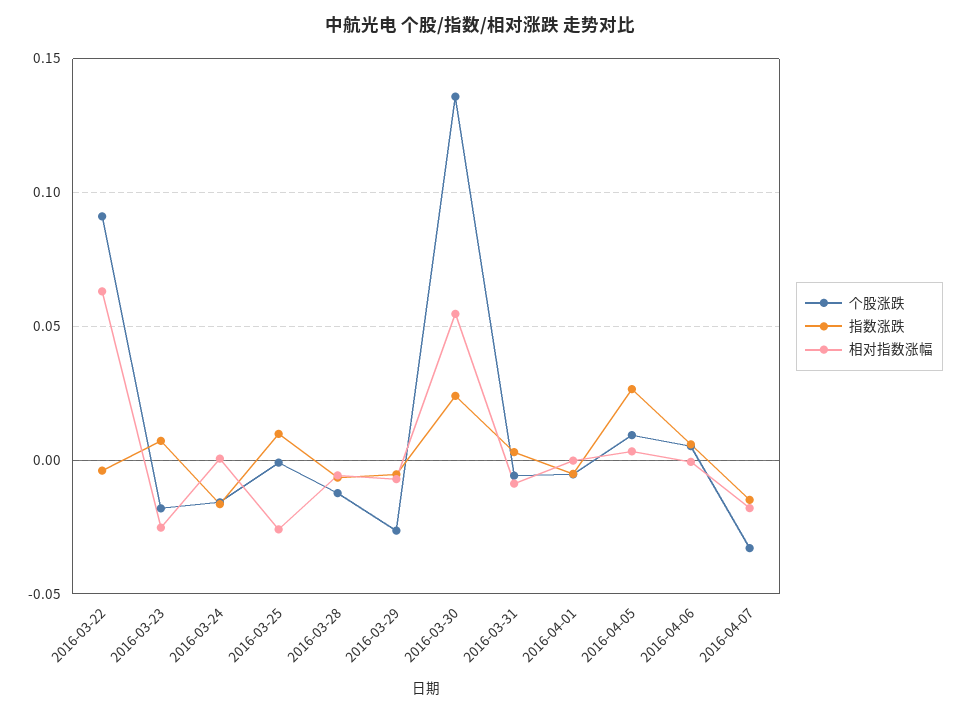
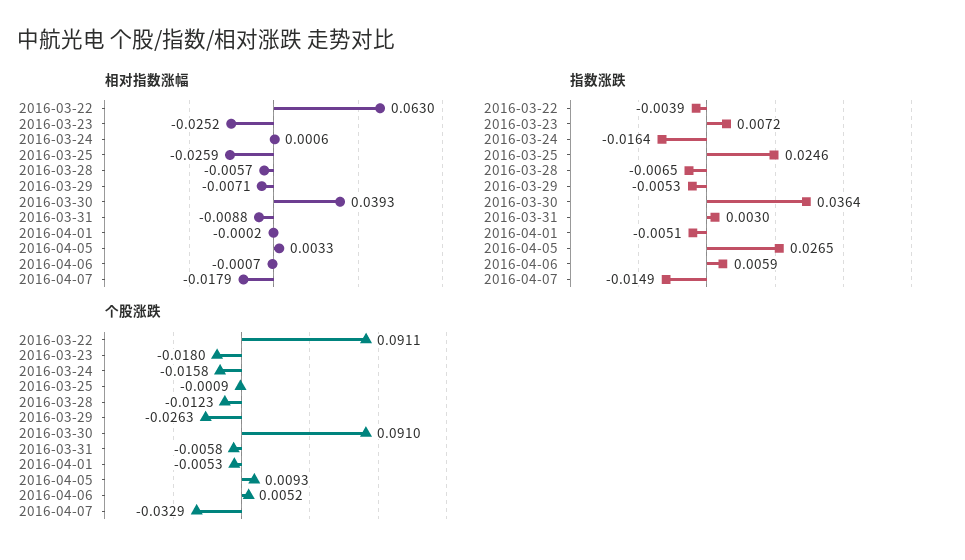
指数涨跌, 2016-03-25: 0.01 -> 0.0246
个股涨跌, 2016-03-30: 0.135 -> 0.091
指数涨跌, 2016-03-30: 0.025 -> 0.0364
相对指数涨幅, 2016-03-30: 0.055 -> 0.0393

